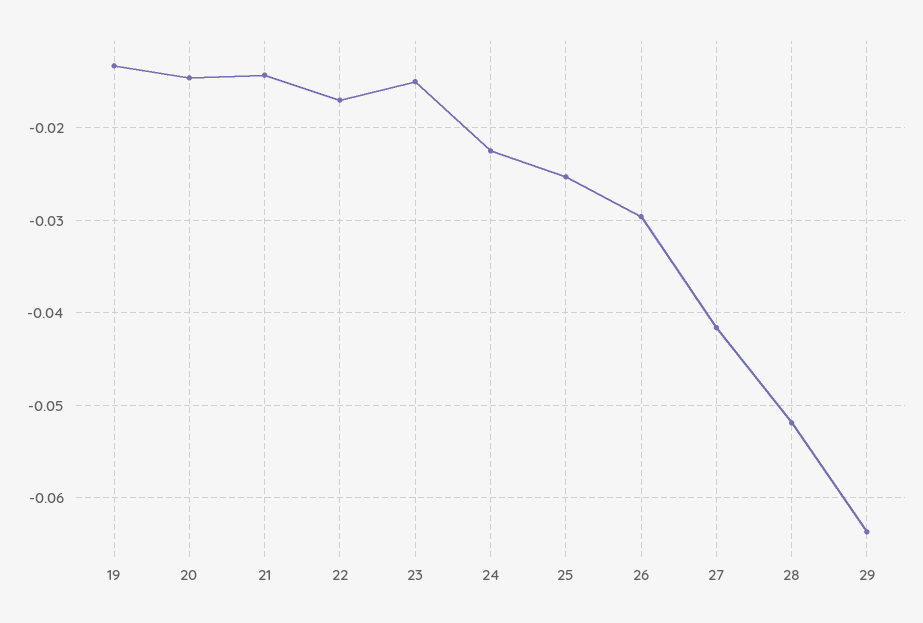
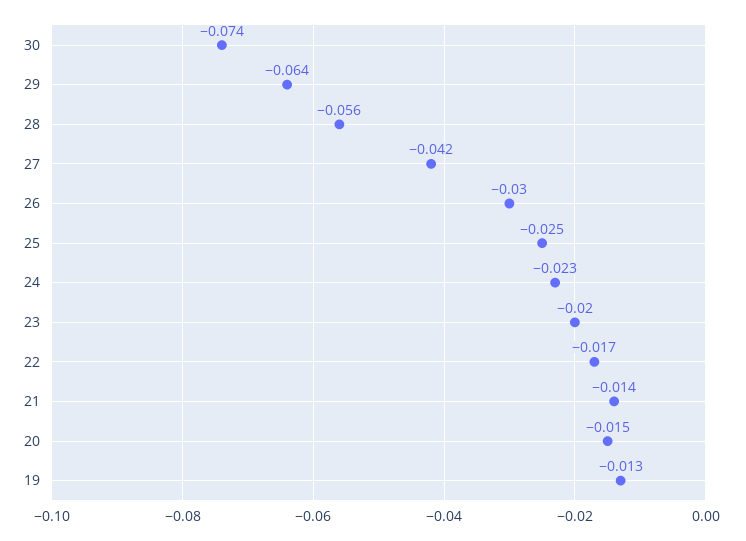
23: -0.015 -> -0.02
28: -0.052 -> -0.056
30: none -> -0.074

